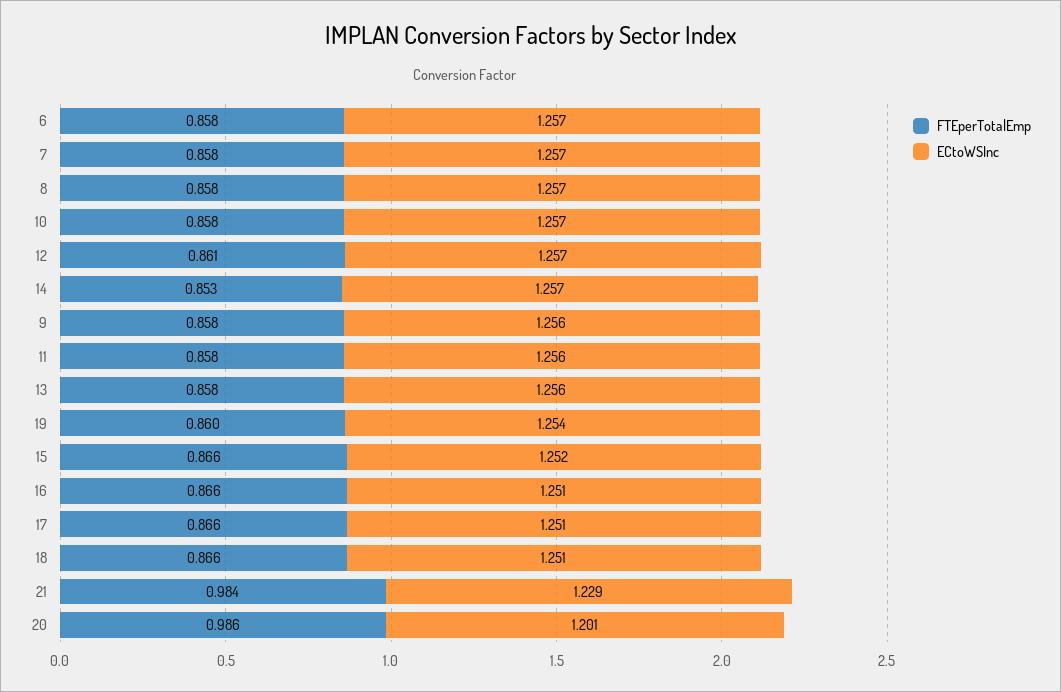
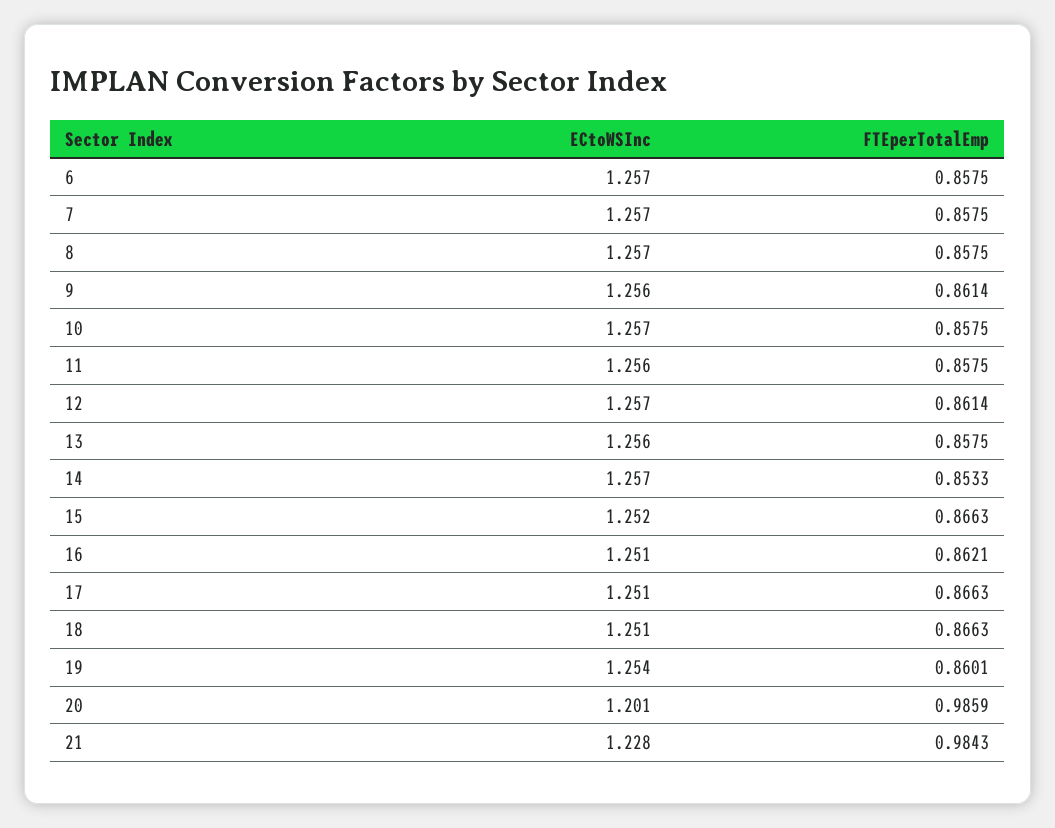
FTEperTotalEmp, 9: 0.858 -> 0.8614
FTEperTotalEmp, 16: 0.866 -> 0.8621
ECtoWSInc, 21: 1.229 -> 1.228

